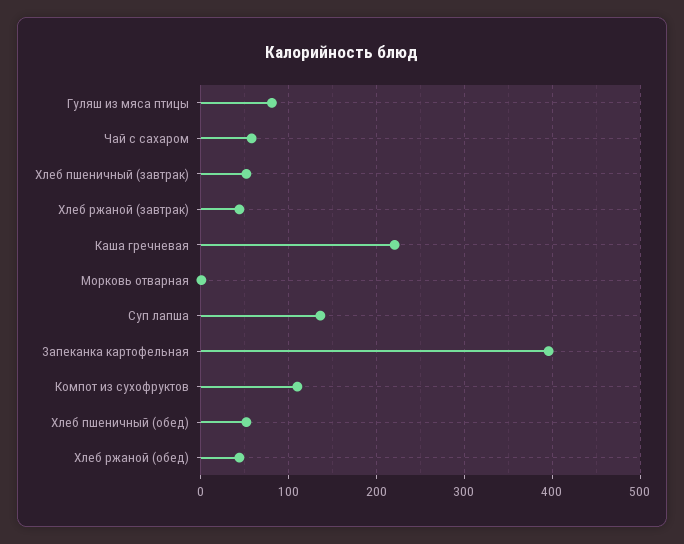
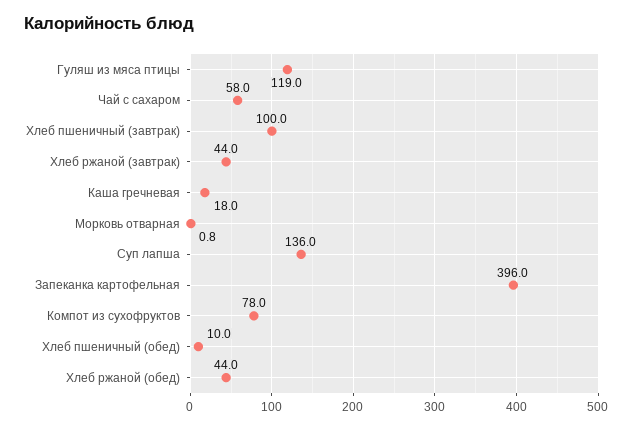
Гуляш из мяса птицы: 80 -> 119
Хлеб пшеничный (завтрак): 50 -> 100
Каша гречневая: 220 -> 18
Компот из сухофруктов: 110 -> 78
Хлеб пшеничный (обед): 50 -> 10

